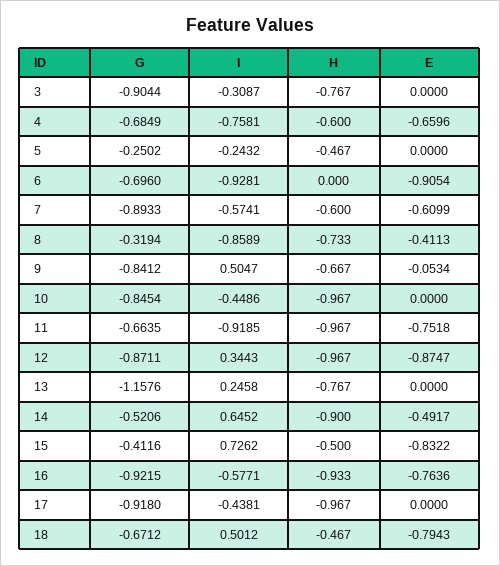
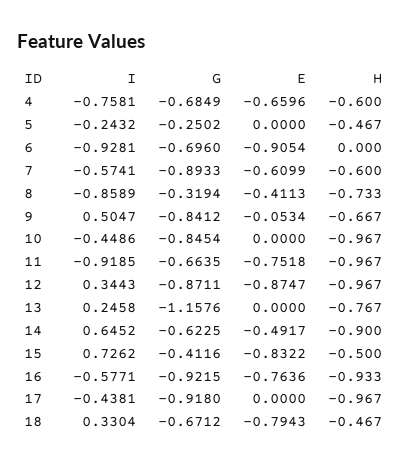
G, 3: -0.9044 -> none
I, 3: -0.3087 -> none
H, 3: -0.767 -> none
E, 3: 0 -> none
G, 14: -0.5206 -> -0.6225
I, 18: 0.5012 -> 0.3304

